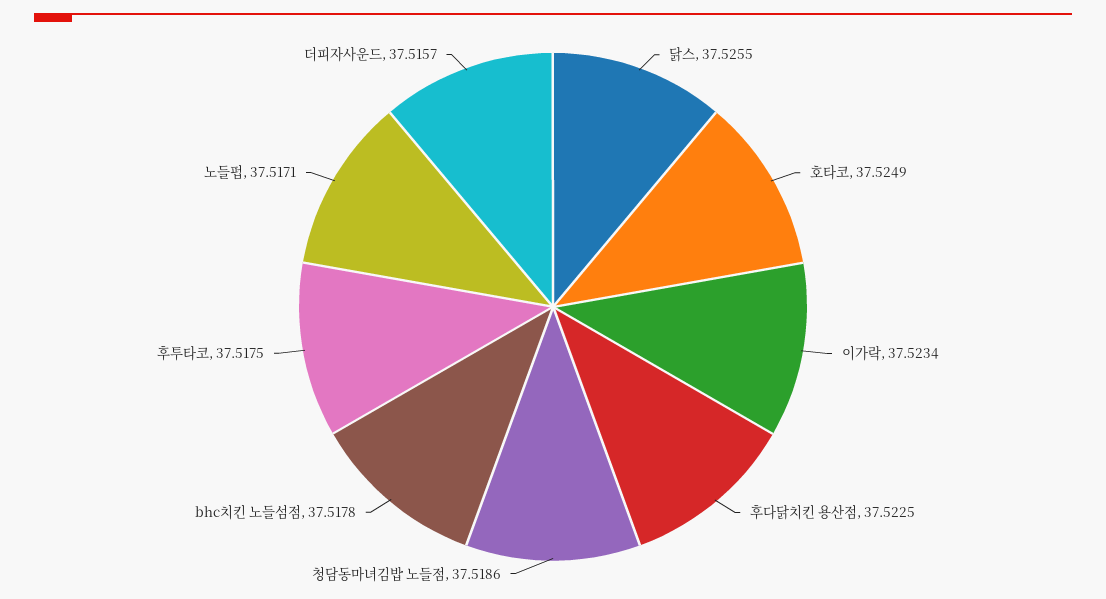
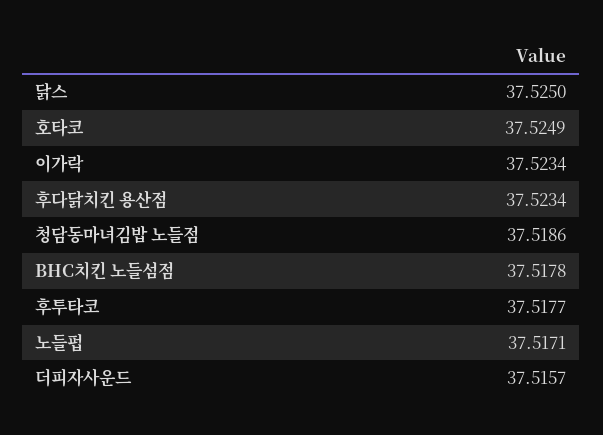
닭스: 37.5255 -> 37.525
후다닭치킨 용산점: 37.5225 -> 37.5234
후투타코: 37.5175 -> 37.5177

